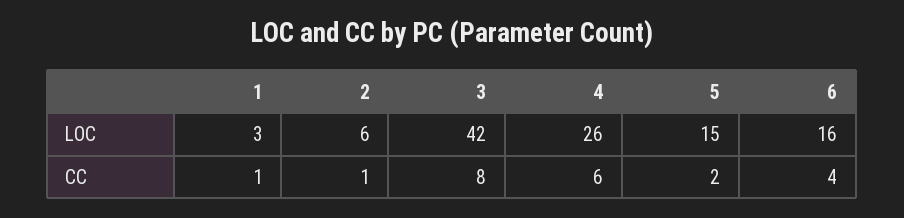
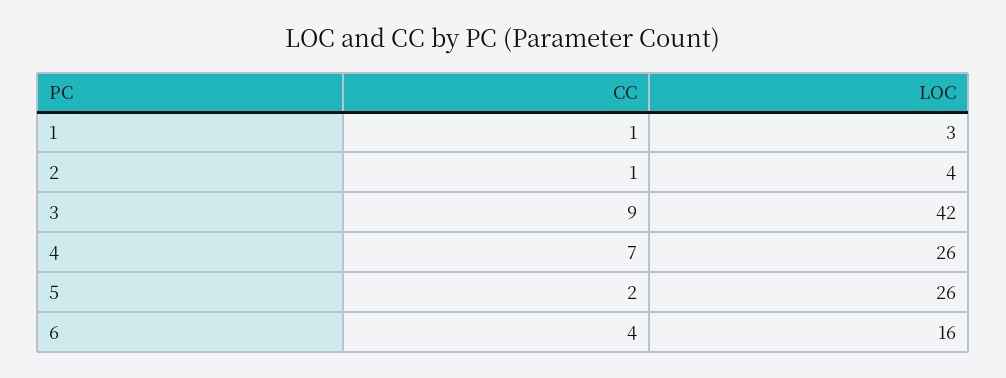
2, LOC: 6 -> 4
5, LOC: 15 -> 26
3, CC: 8 -> 9
4, CC: 6 -> 7

